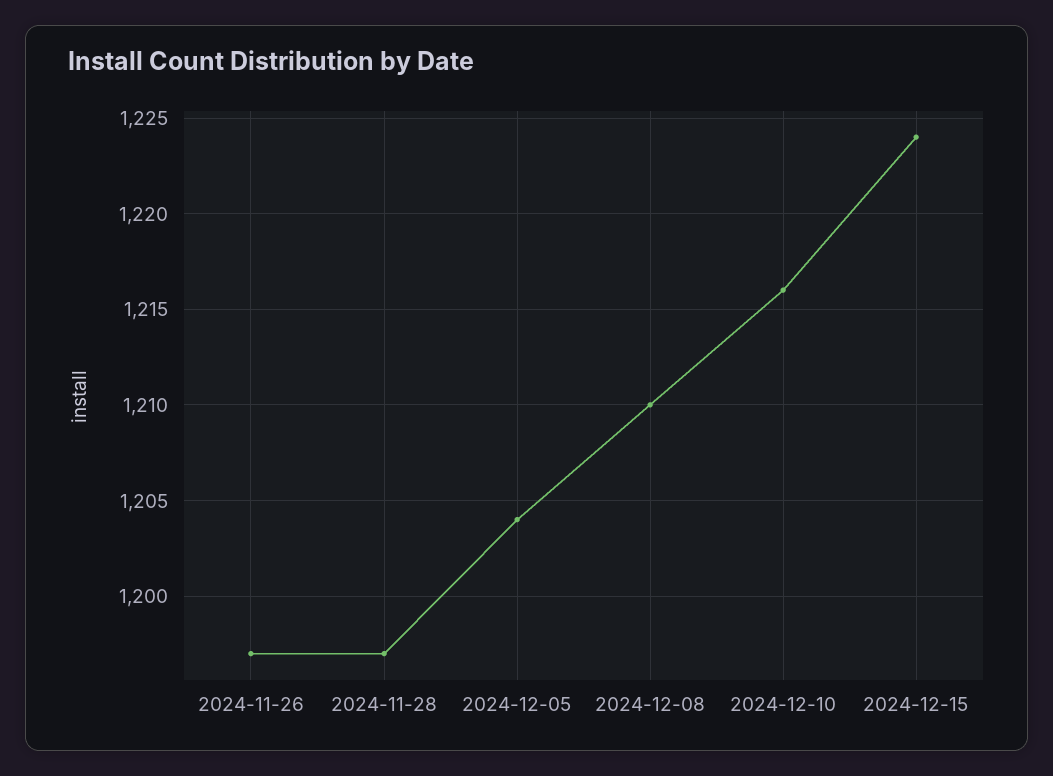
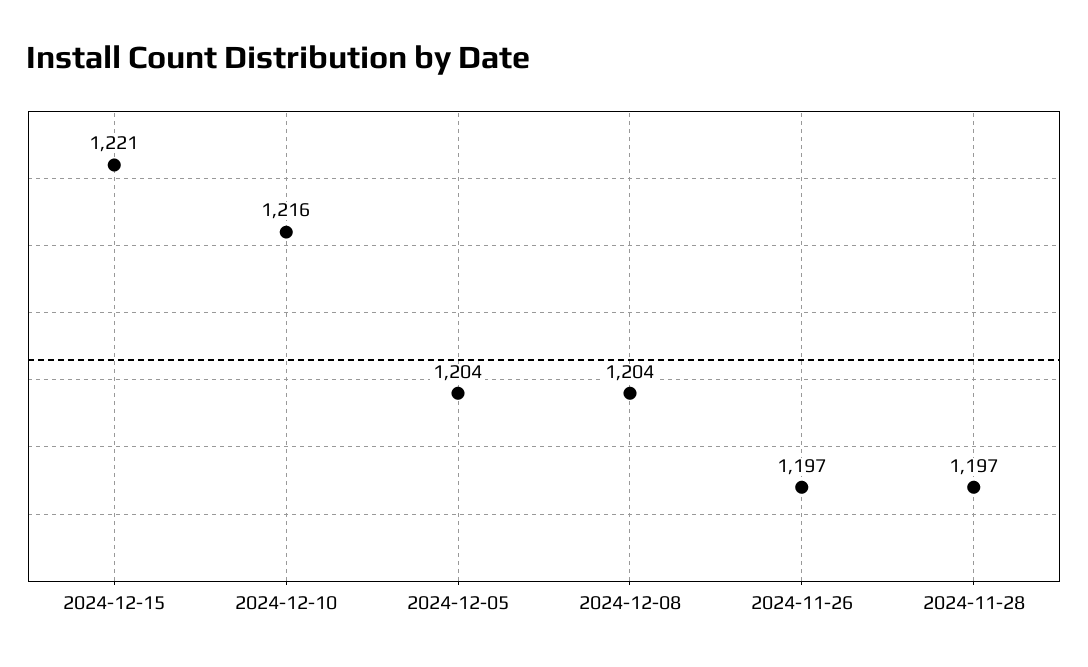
2024-12-08: 1210 -> 1204
2024-12-15: 1224 -> 1221

